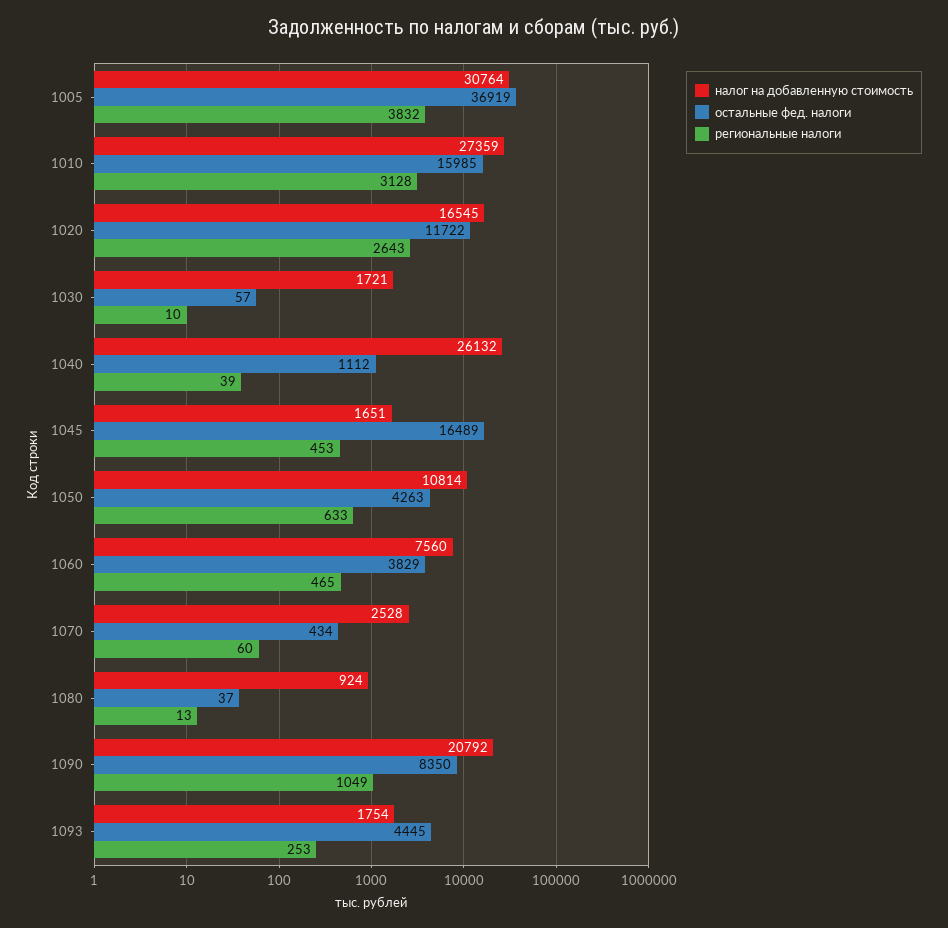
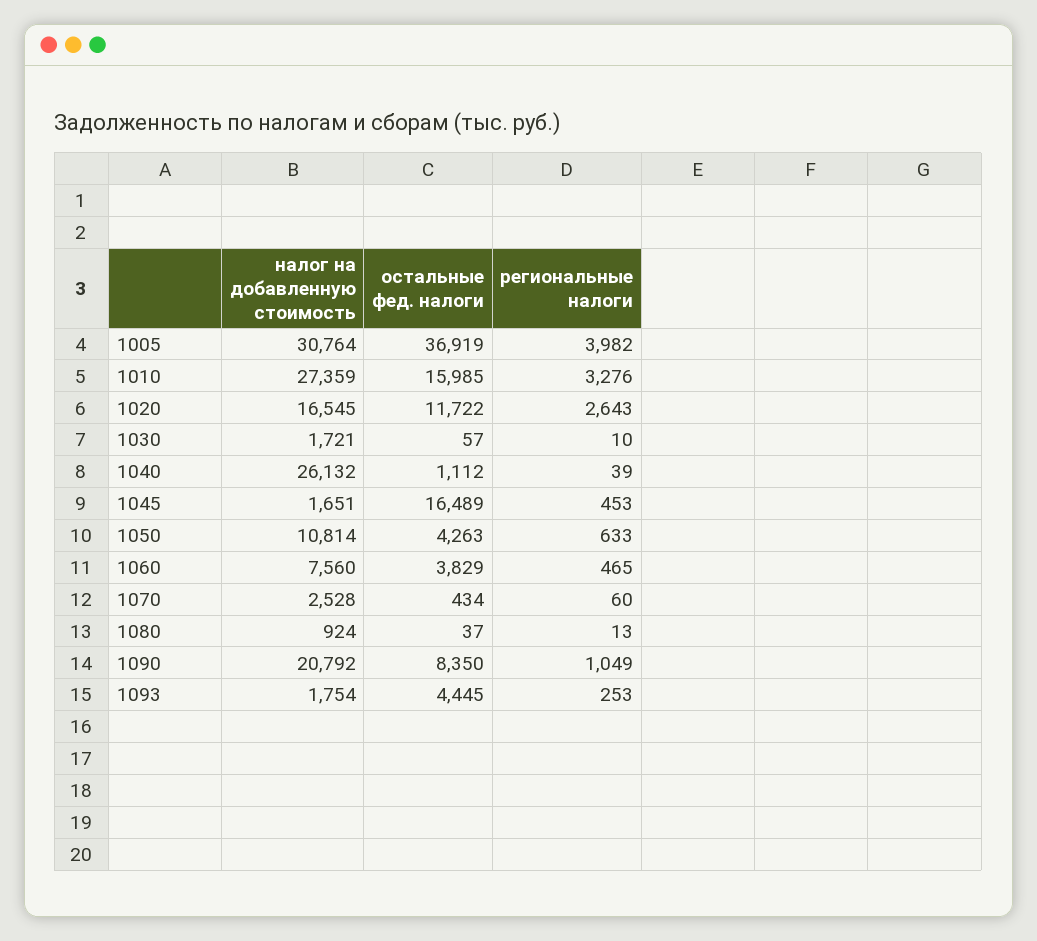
региональные налоги, 1005: 3832 -> 3982
региональные налоги, 1010: 3128 -> 3276

